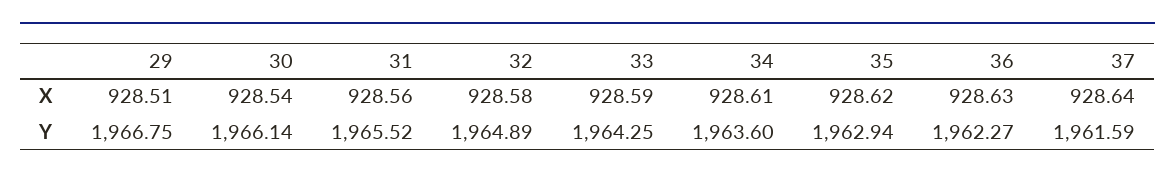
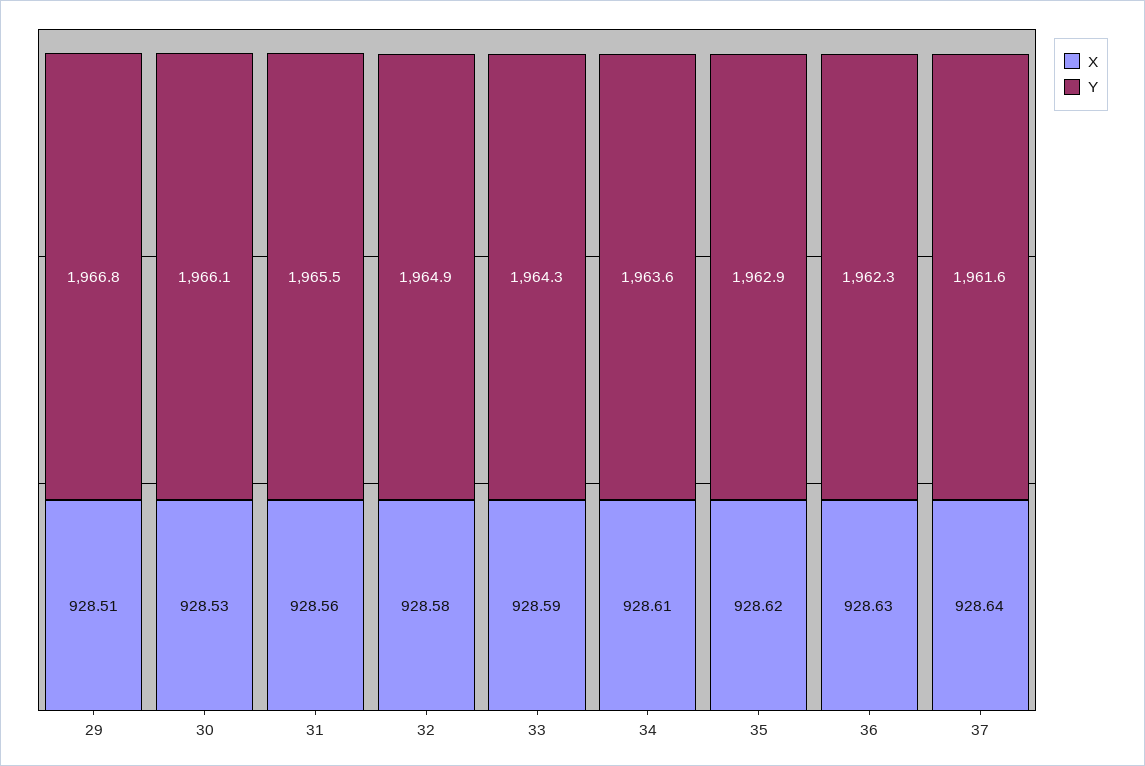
X, 30: 928.54 -> 928.53

